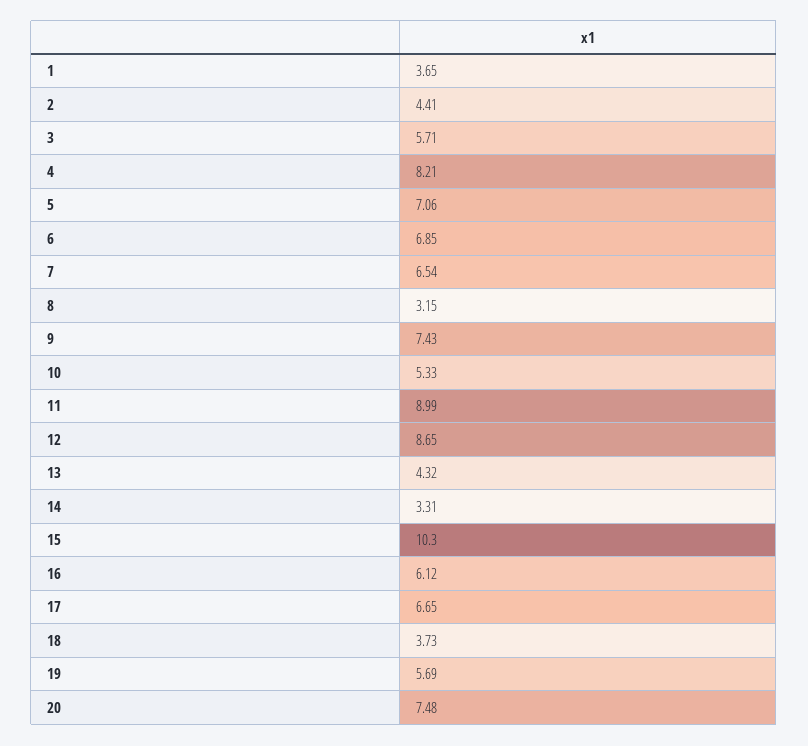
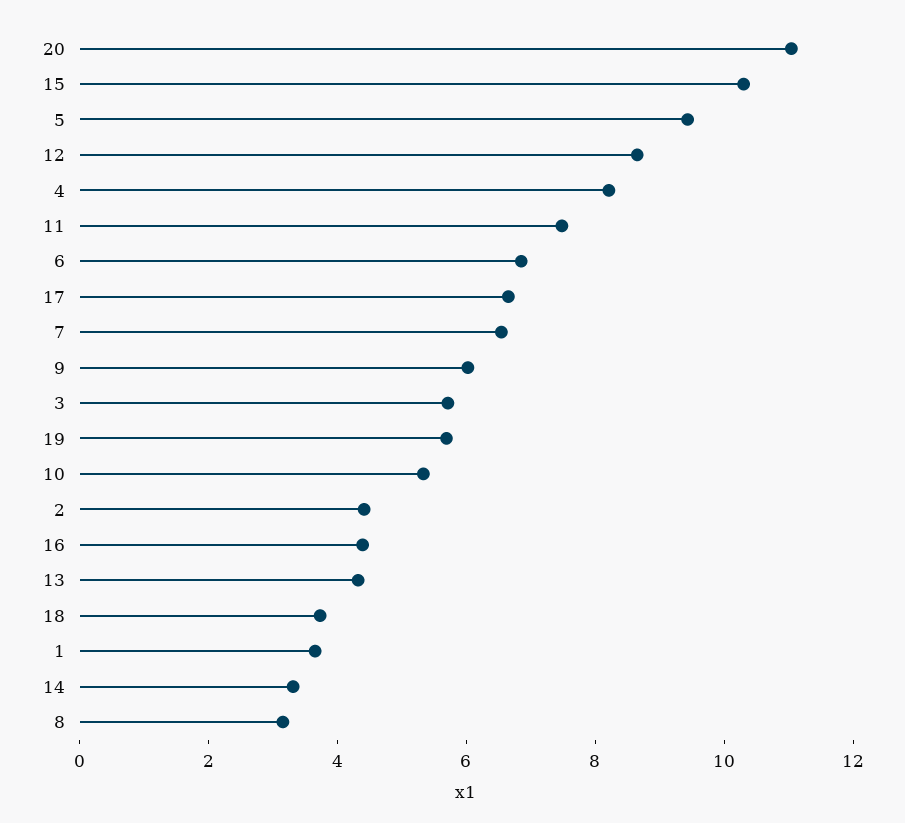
5: 7.06 -> 9.5
9: 7.43 -> 6
11: 8.99 -> 7.5
16: 6.12 -> 4.5
20: 7.48 -> 11

